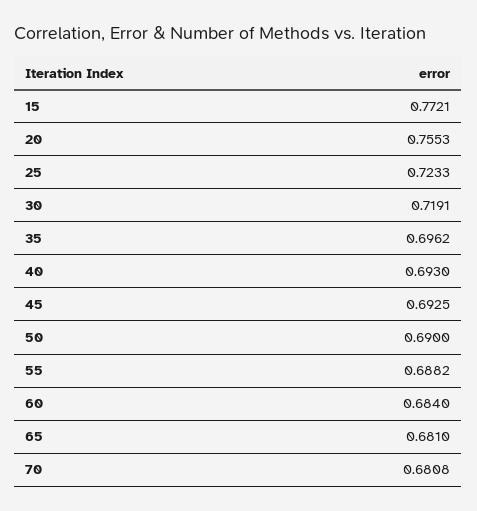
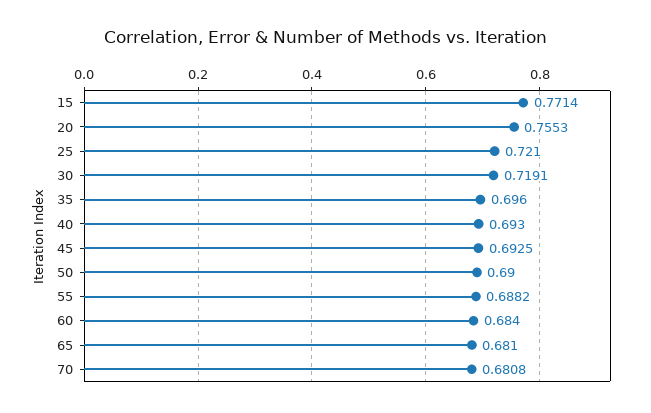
15: 0.7721 -> 0.7714
25: 0.7233 -> 0.721
35: 0.6962 -> 0.696

